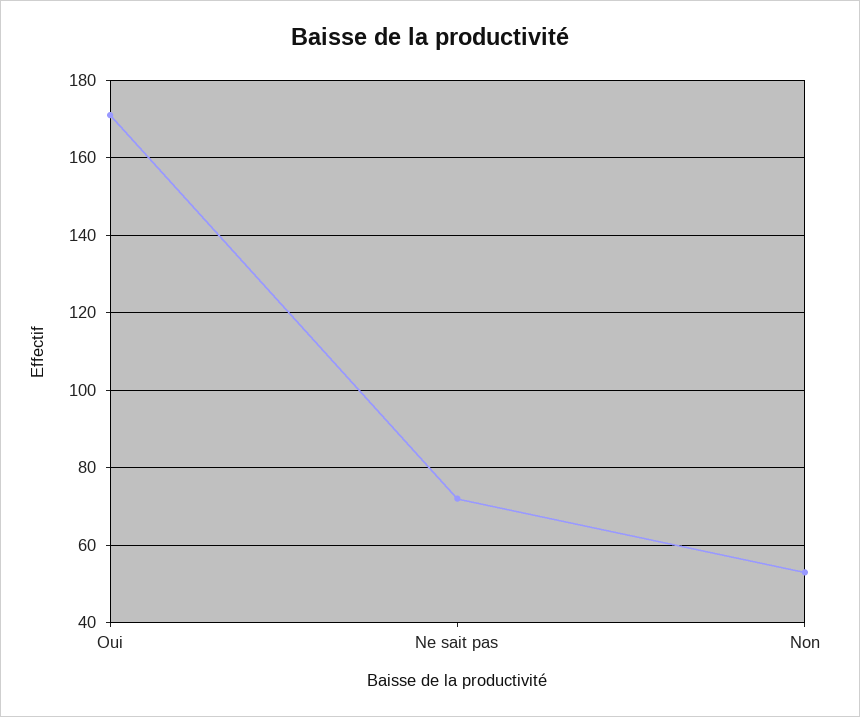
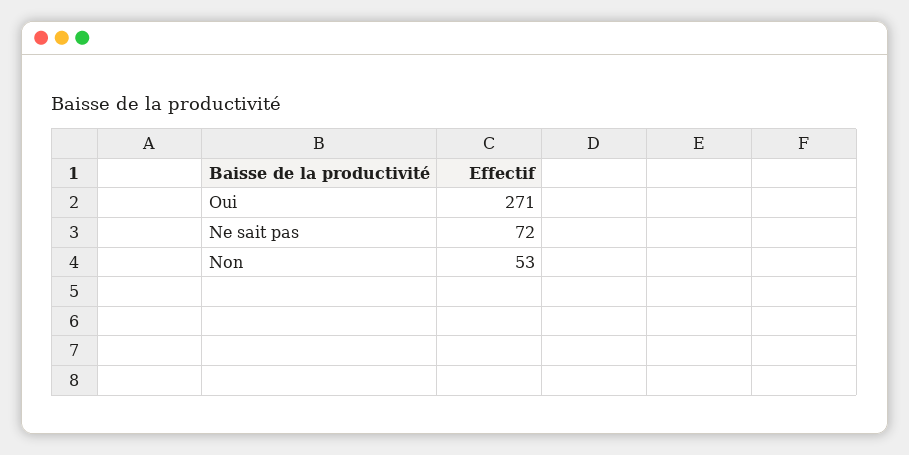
Oui: 170 -> 271

